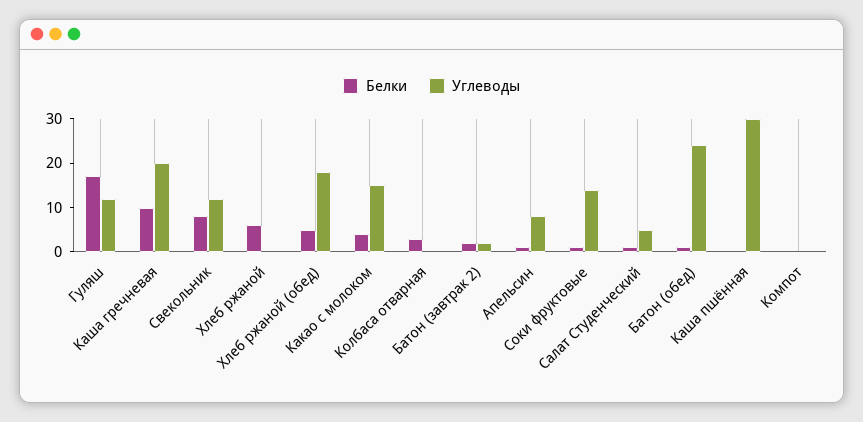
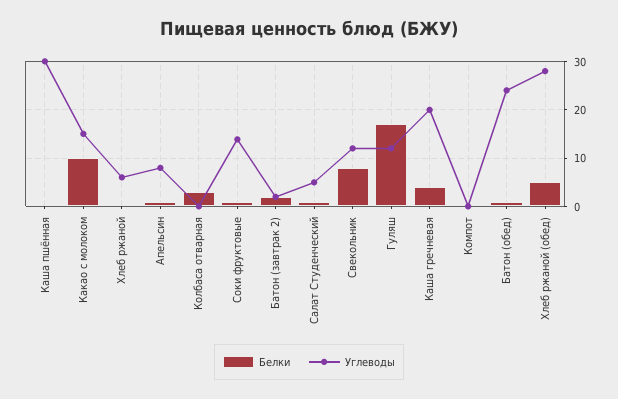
Белки, Каша гречневая: 10 -> 4
Белки, Хлеб ржаной: 6 -> 0
Углеводы, Хлеб ржаной: 0 -> 6
Углеводы, Хлеб ржаной (обед): 18 -> 28
Белки, Какао с молоком: 4 -> 10

